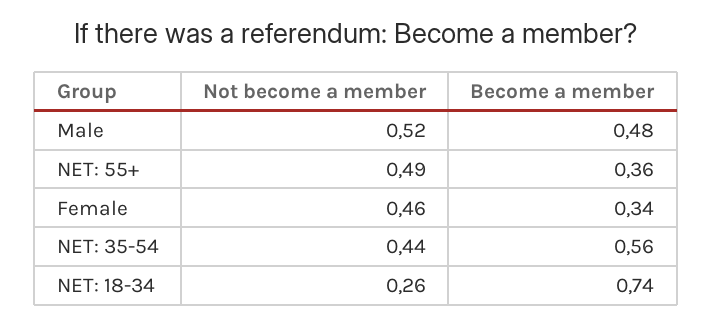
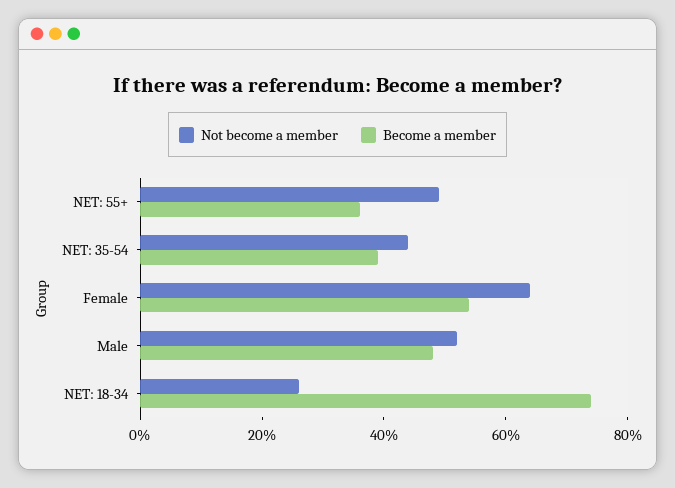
Not become a member, Female: 0.46 -> 0.65
Become a member, Female: 0.34 -> 0.55
Become a member, NET: 35-54: 0.56 -> 0.4

